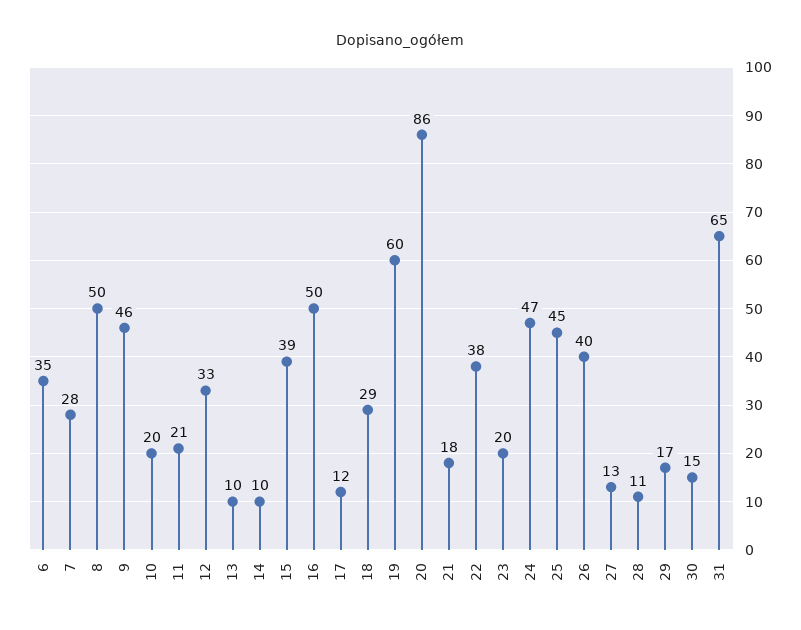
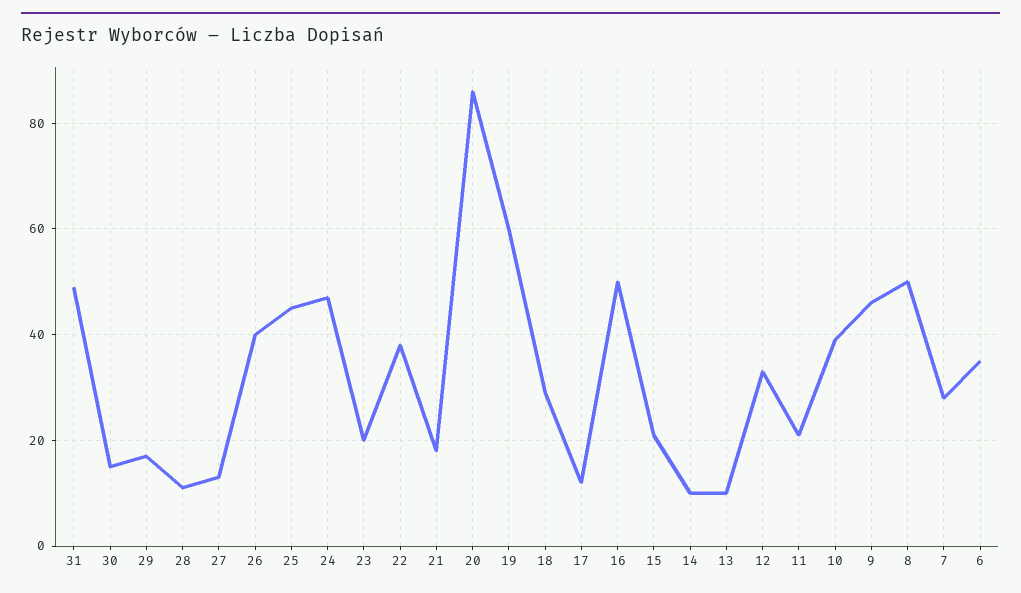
10: 20 -> 40
15: 39 -> 20
31: 65 -> 50

